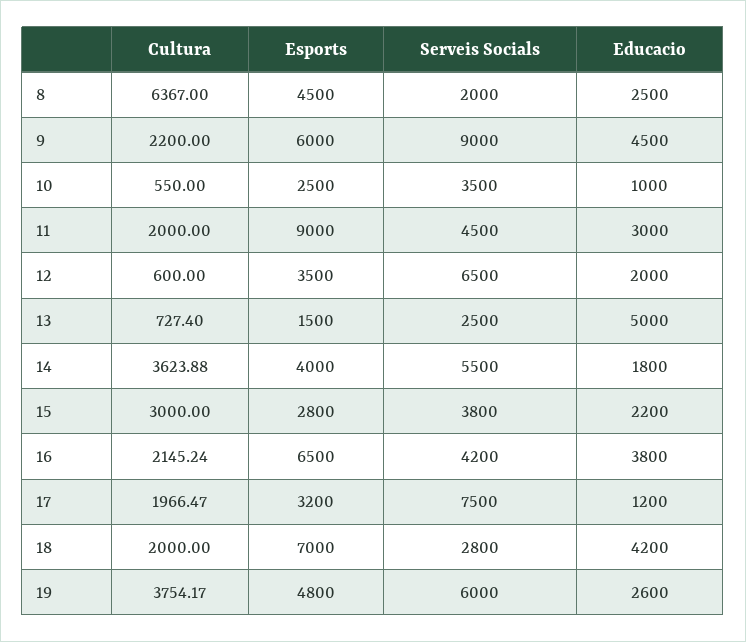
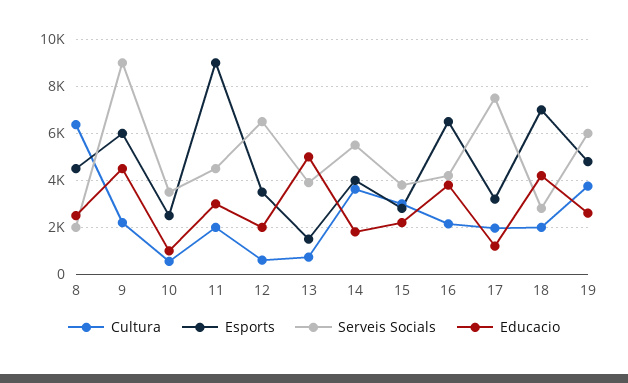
Serveis Socials, 13: 2500 -> 4000

